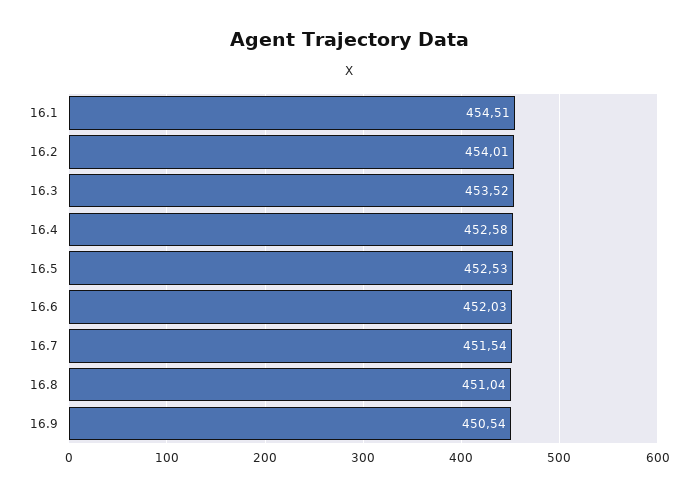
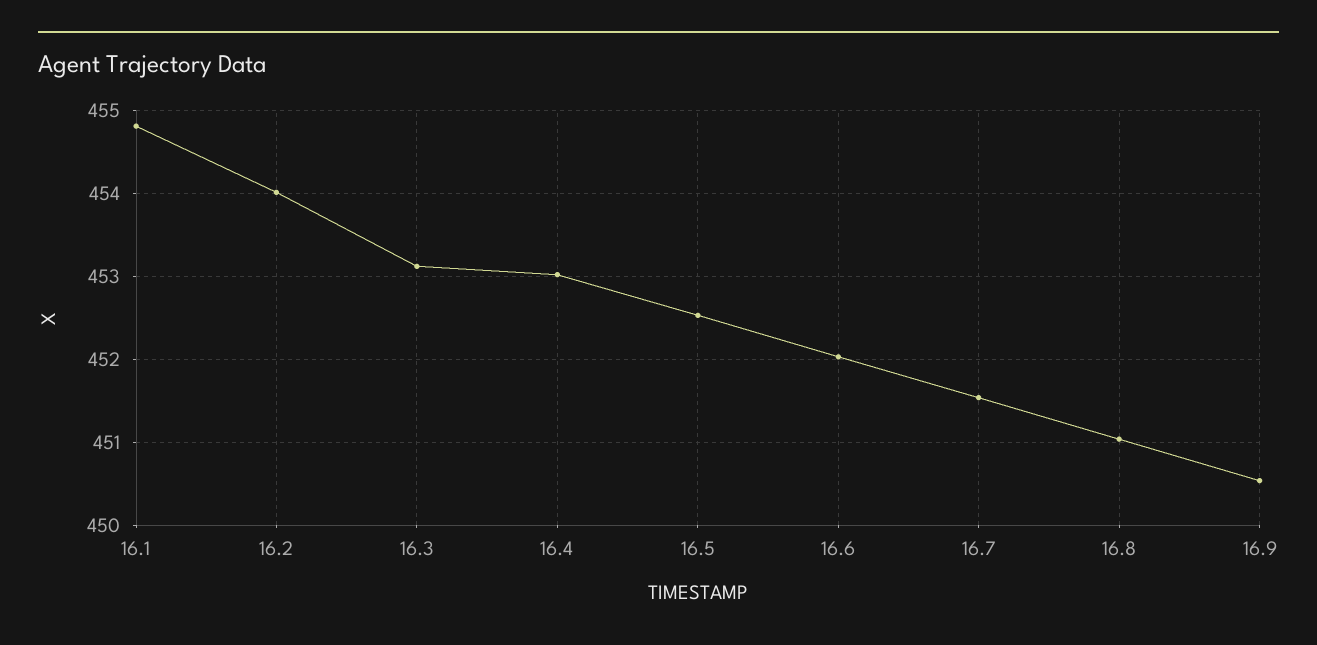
16.1: 454.51 -> 454.8
16.3: 453.52 -> 453.1
16.4: 452.58 -> 453

